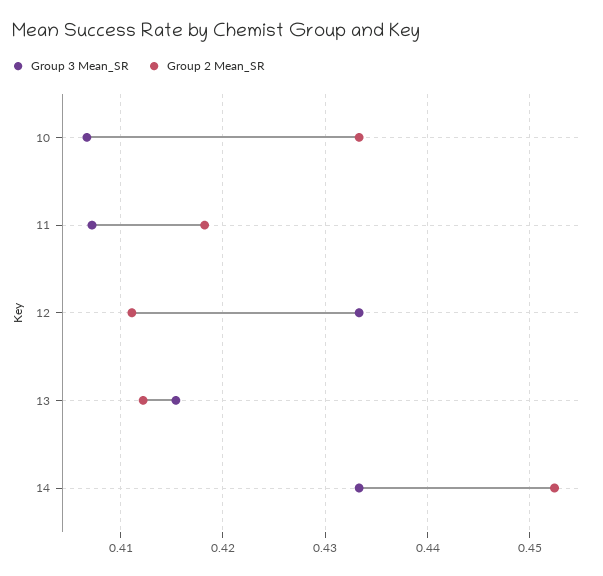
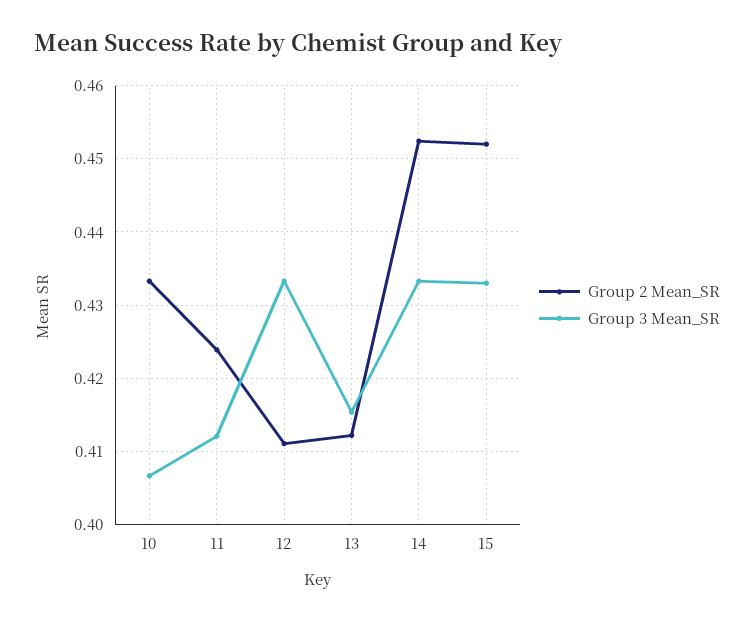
Group 3 Mean_SR, 11: 0.407 -> 0.412
Group 2 Mean_SR, 11: 0.418 -> 0.424
Group 2 Mean_SR, 15: none -> 0.452
Group 3 Mean_SR, 15: none -> 0.433

